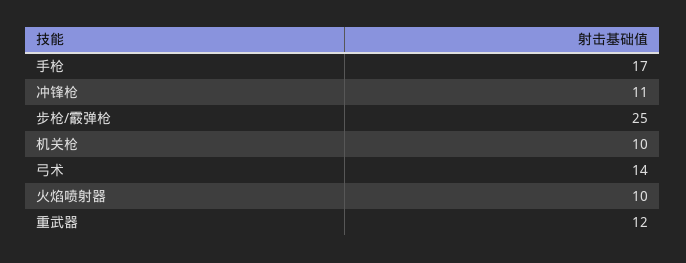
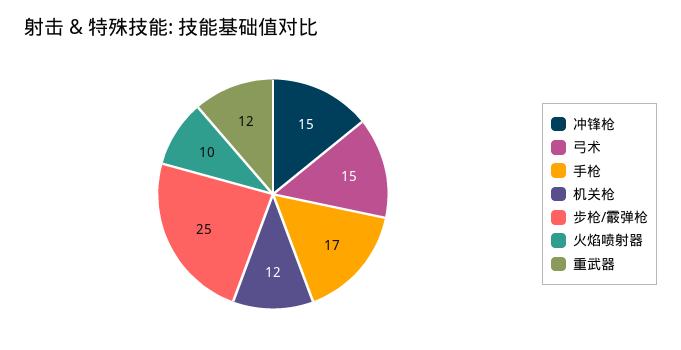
冲锋枪: 11 -> 15
机关枪: 10 -> 12
弓术: 14 -> 15

